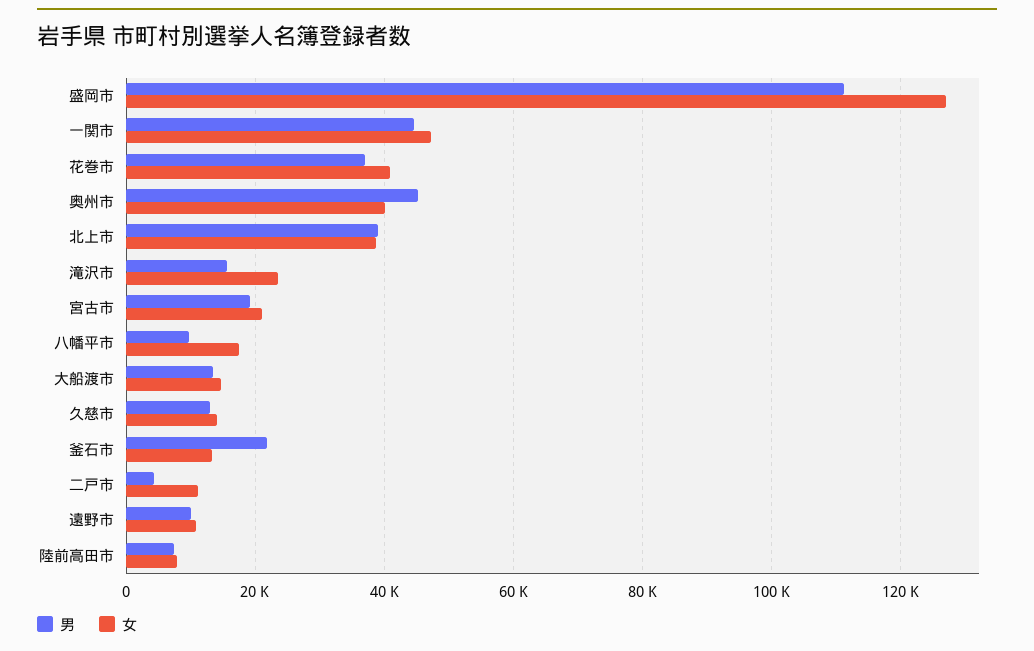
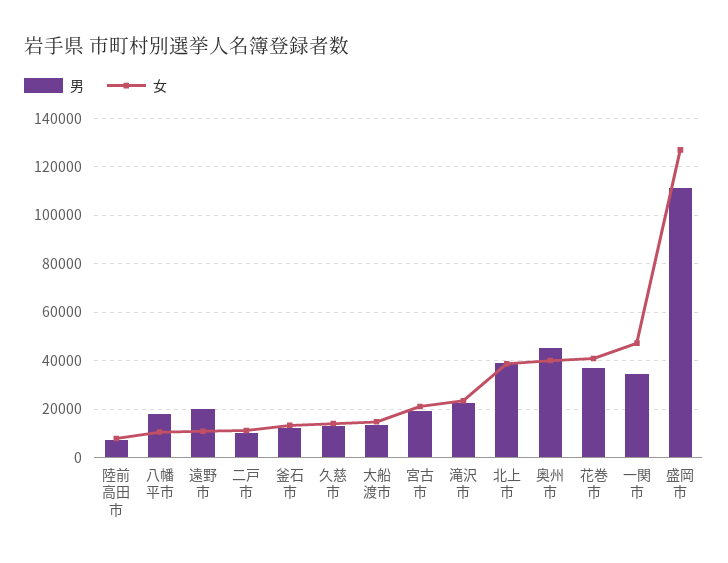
男, 一関市: 44000 -> 35000
男, 滝沢市: 16000 -> 22500
男, 八幡平市: 10000 -> 17500
女, 八幡平市: 18000 -> 10000
男, 釜石市: 22000 -> 12500
男, 二戸市: 4000 -> 10000
男, 遠野市: 10000 -> 20000

